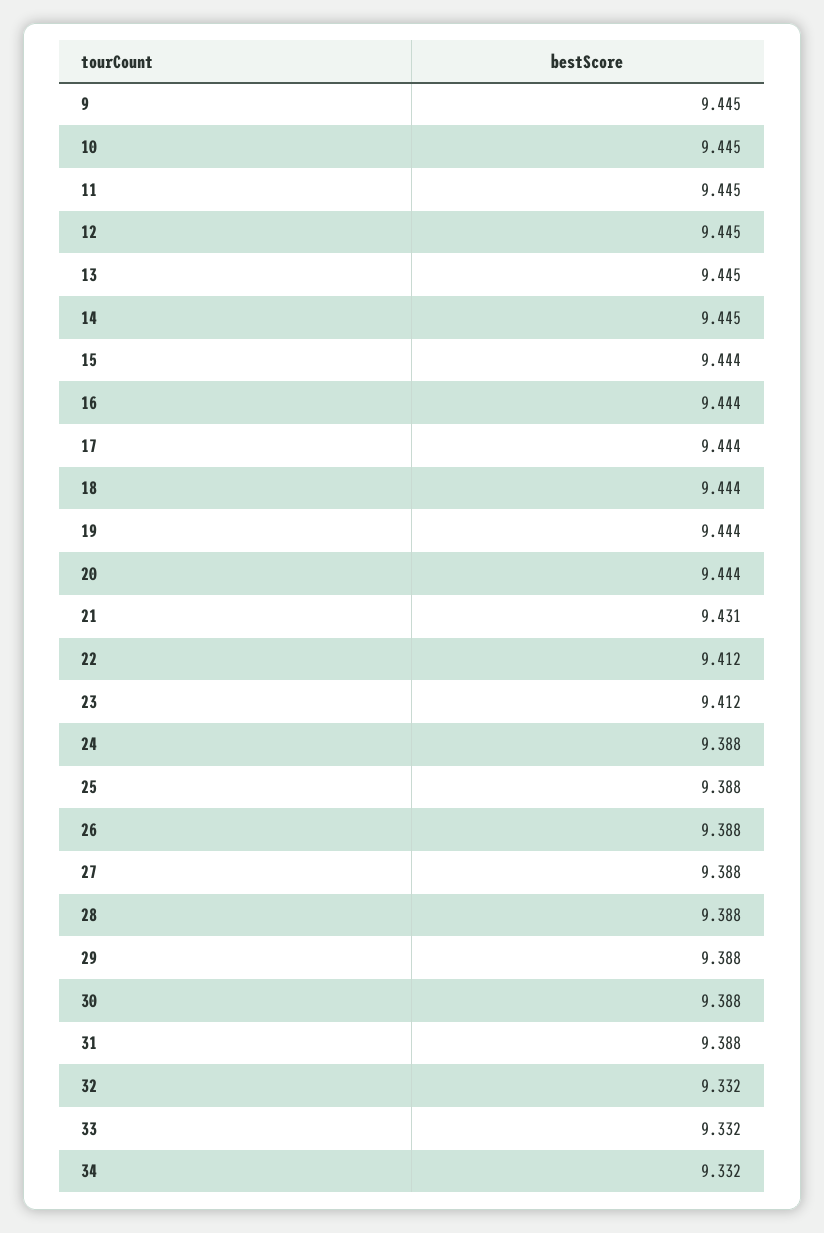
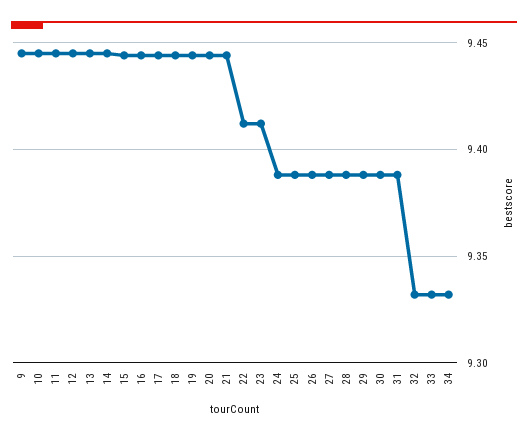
21: 9.431 -> 9.445

